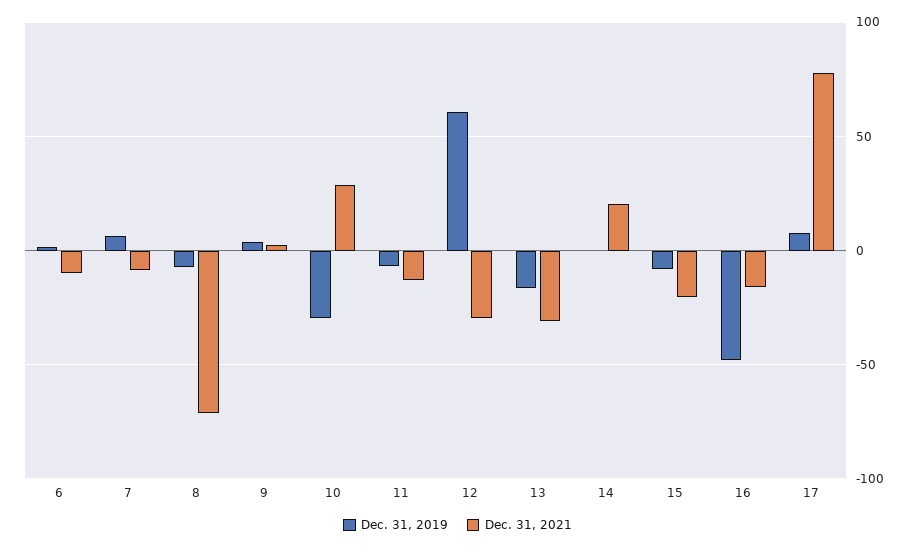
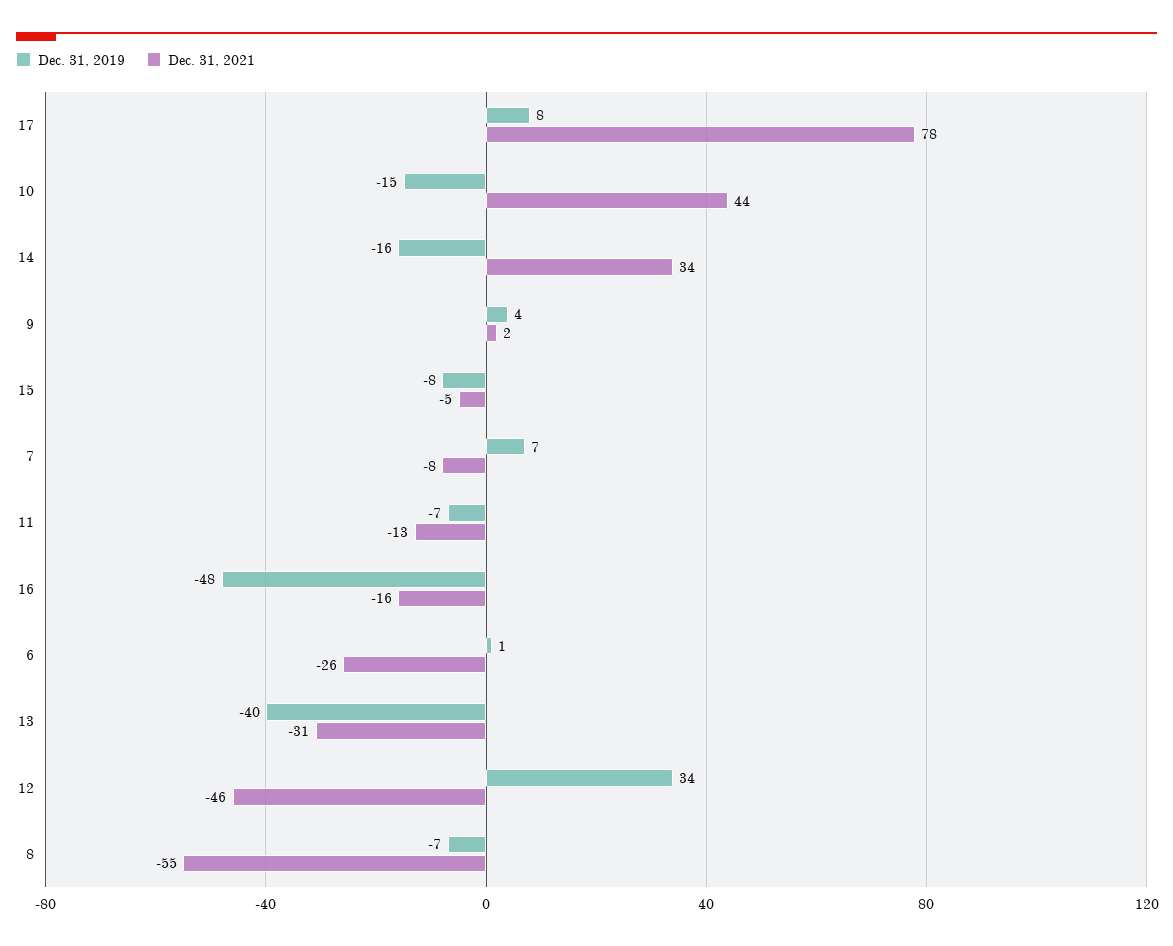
Dec. 31, 2021, 6: -10 -> -26
Dec. 31, 2021, 8: -70 -> -55
Dec. 31, 2019, 10: -30 -> -15
Dec. 31, 2021, 10: 30 -> 44
Dec. 31, 2019, 12: 60 -> 34
Dec. 31, 2021, 12: -30 -> -46
Dec. 31, 2019, 13: -15 -> -40
Dec. 31, 2019, 14: 0 -> -16
Dec. 31, 2021, 14: 20 -> 34
Dec. 31, 2021, 15: -20 -> -5

